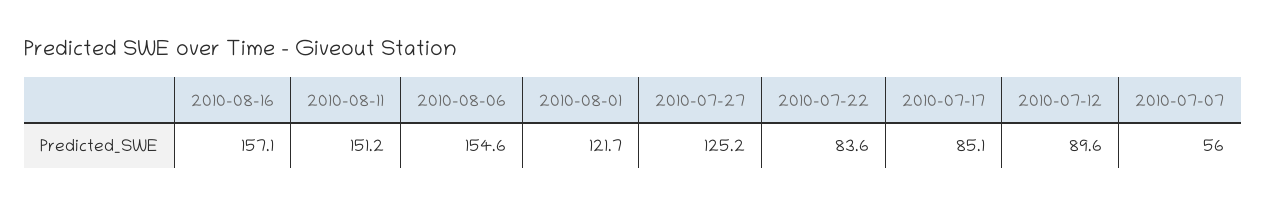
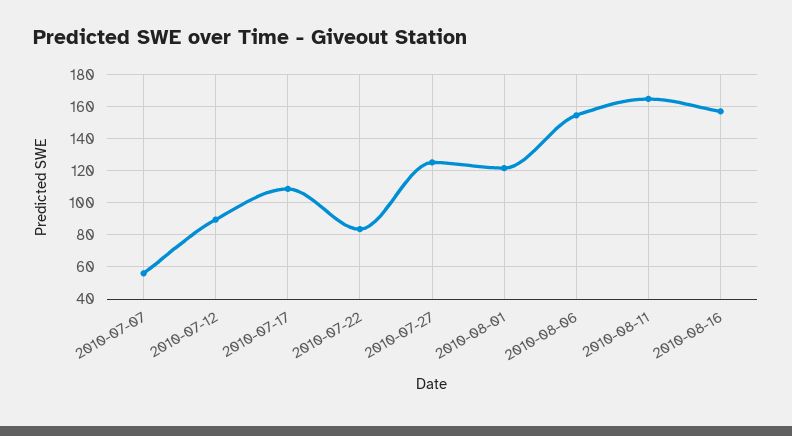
2010-08-11: 151.2 -> 165
2010-07-17: 85.1 -> 110

